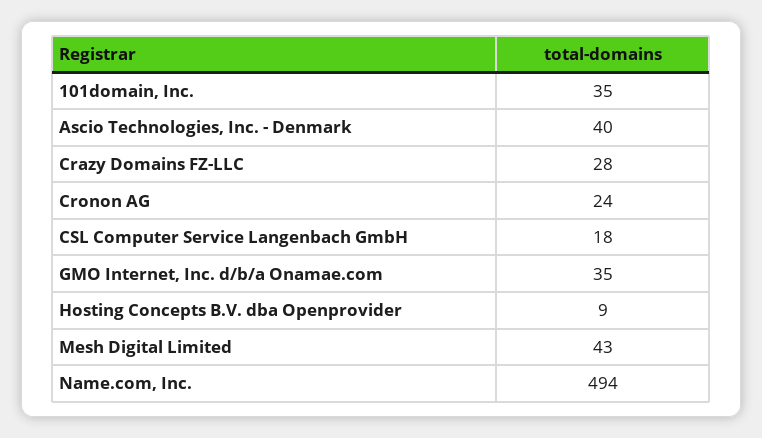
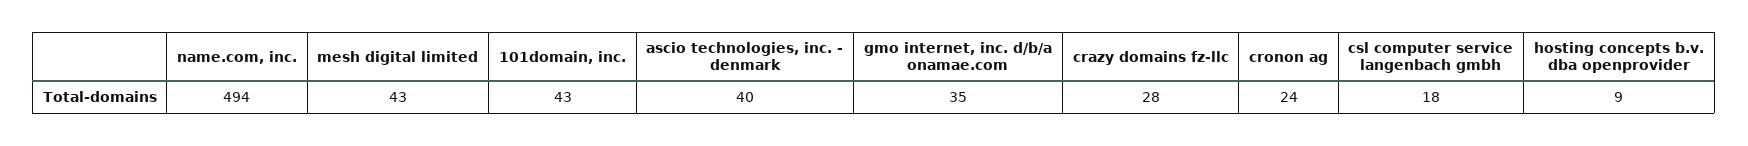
101domain, Inc.: 35 -> 43

